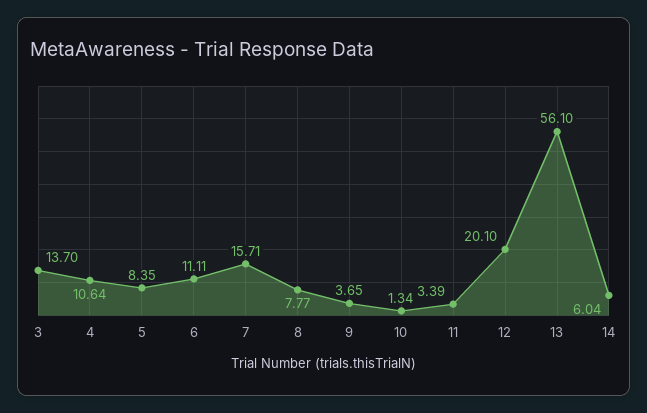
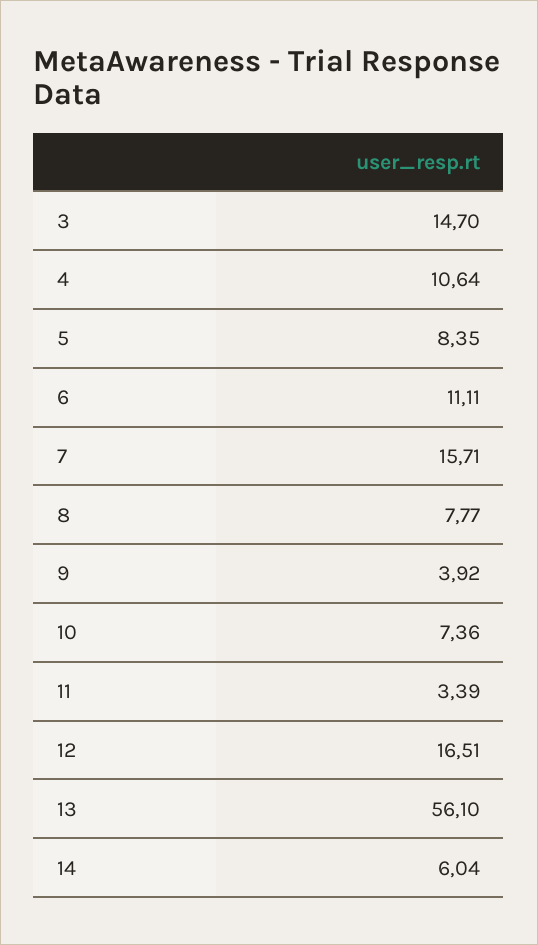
3: 13.7 -> 14.7
9: 3.65 -> 3.92
10: 1.34 -> 7.36
12: 20.1 -> 16.51

